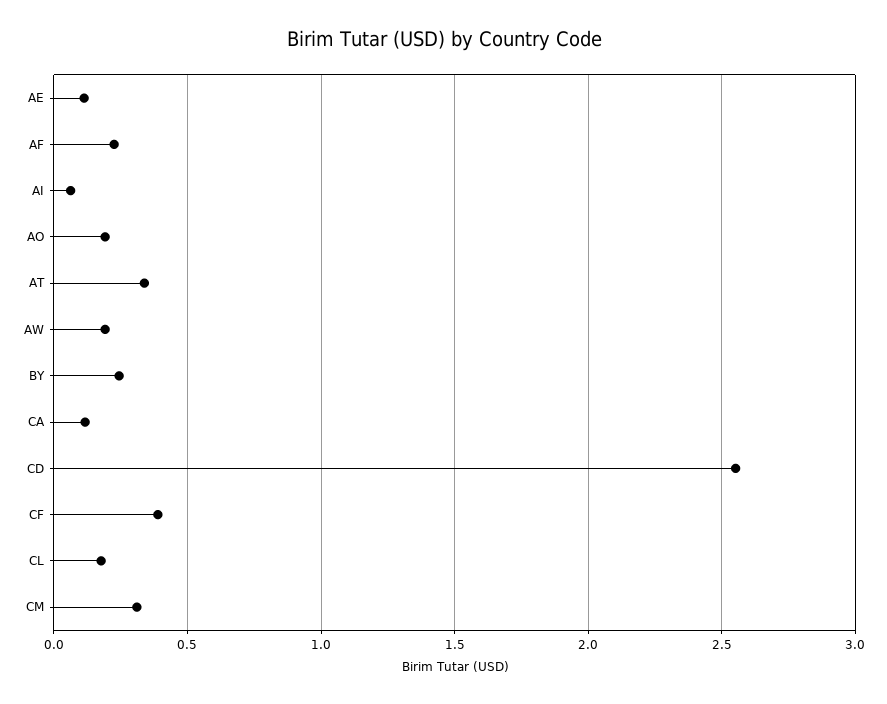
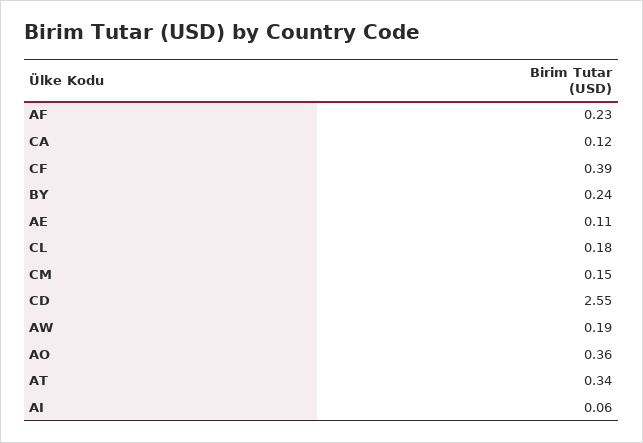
AO: 0.2 -> 0.36
CM: 0.3 -> 0.15

